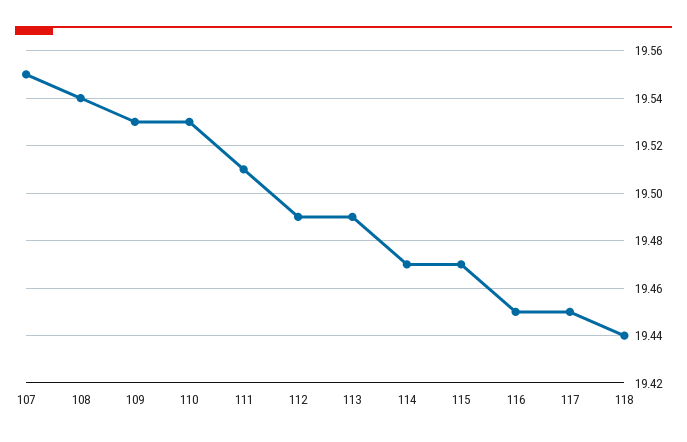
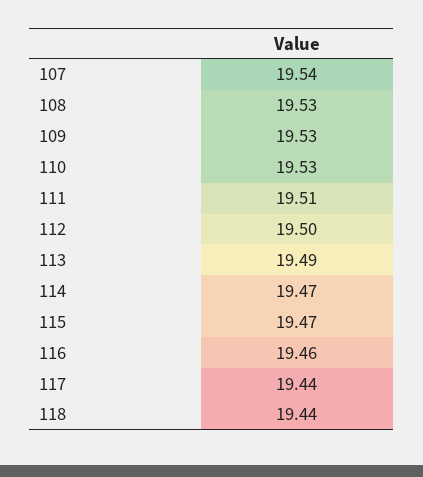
107: 19.55 -> 19.54
108: 19.54 -> 19.53
112: 19.49 -> 19.5
116: 19.45 -> 19.46
117: 19.45 -> 19.44

